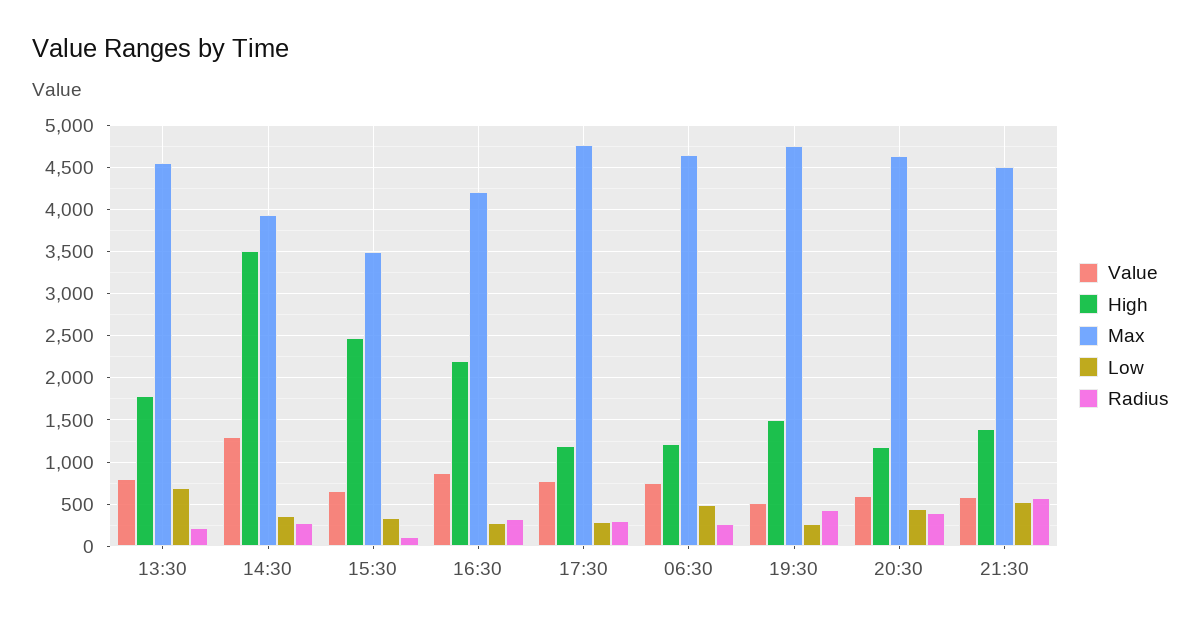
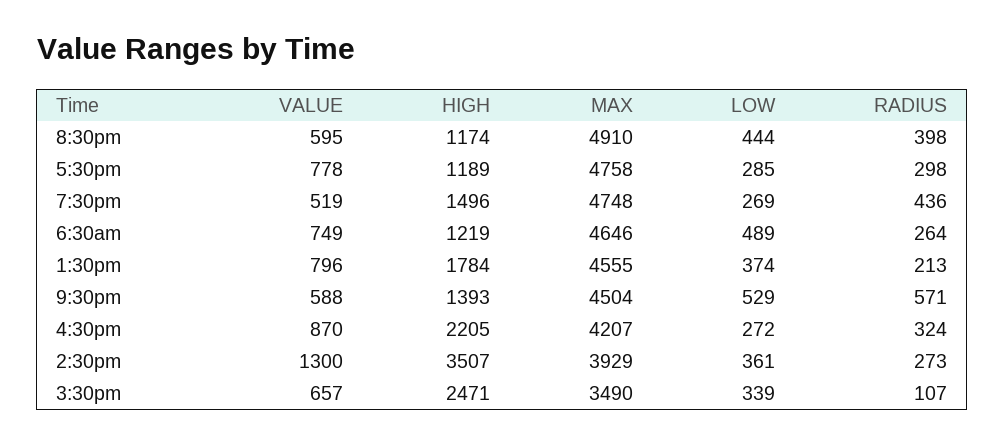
Low, 13:30: 700 -> 374
Max, 20:30: 4600 -> 4910

